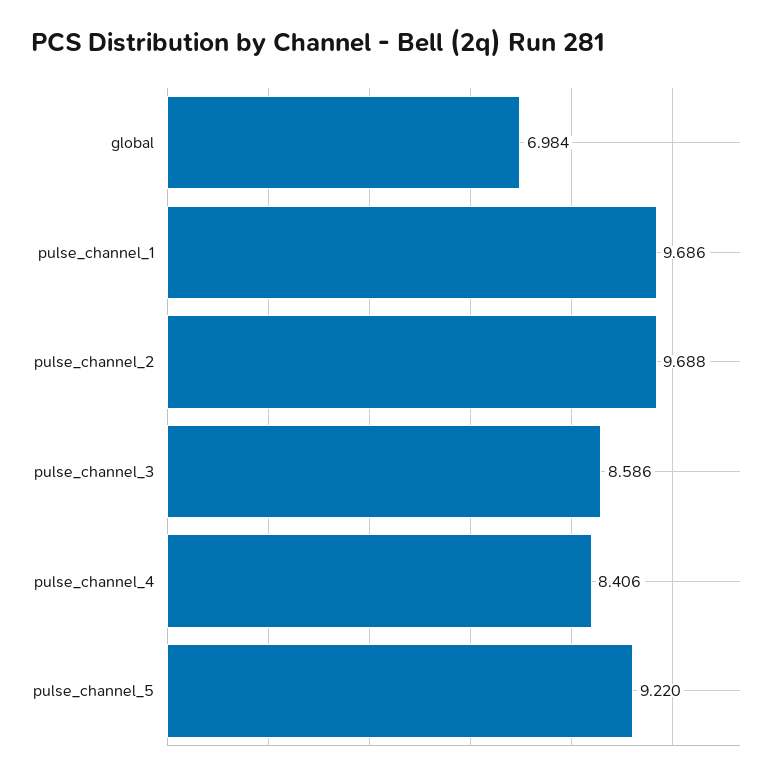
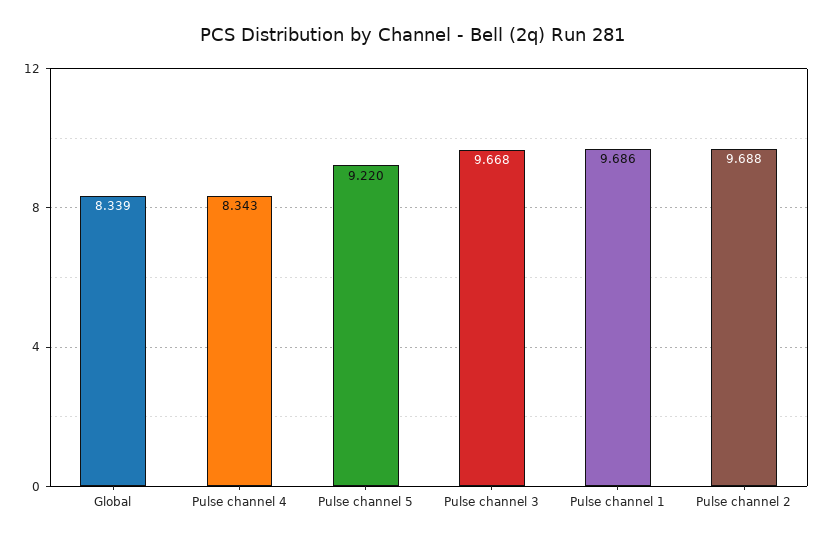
global: 6.984 -> 8.339
pulse_channel_3: 8.586 -> 9.668
pulse_channel_4: 8.406 -> 8.343

